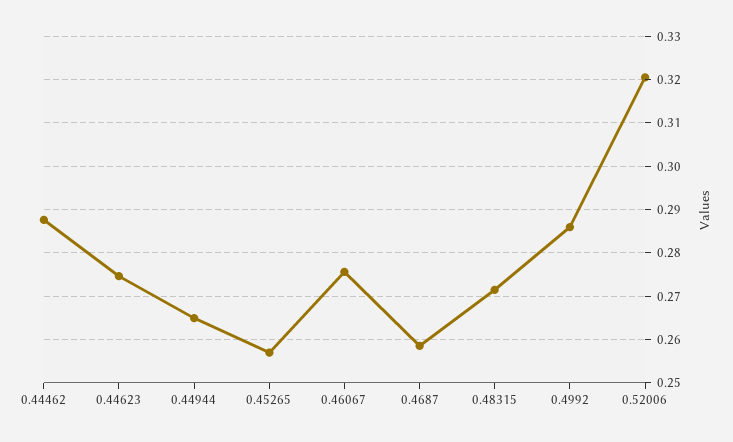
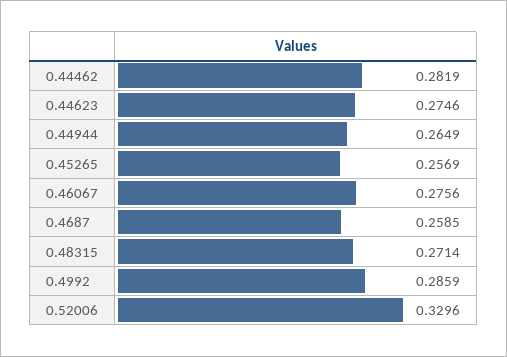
0.44462: 0.288 -> 0.2819
0.52006: 0.32 -> 0.3296

